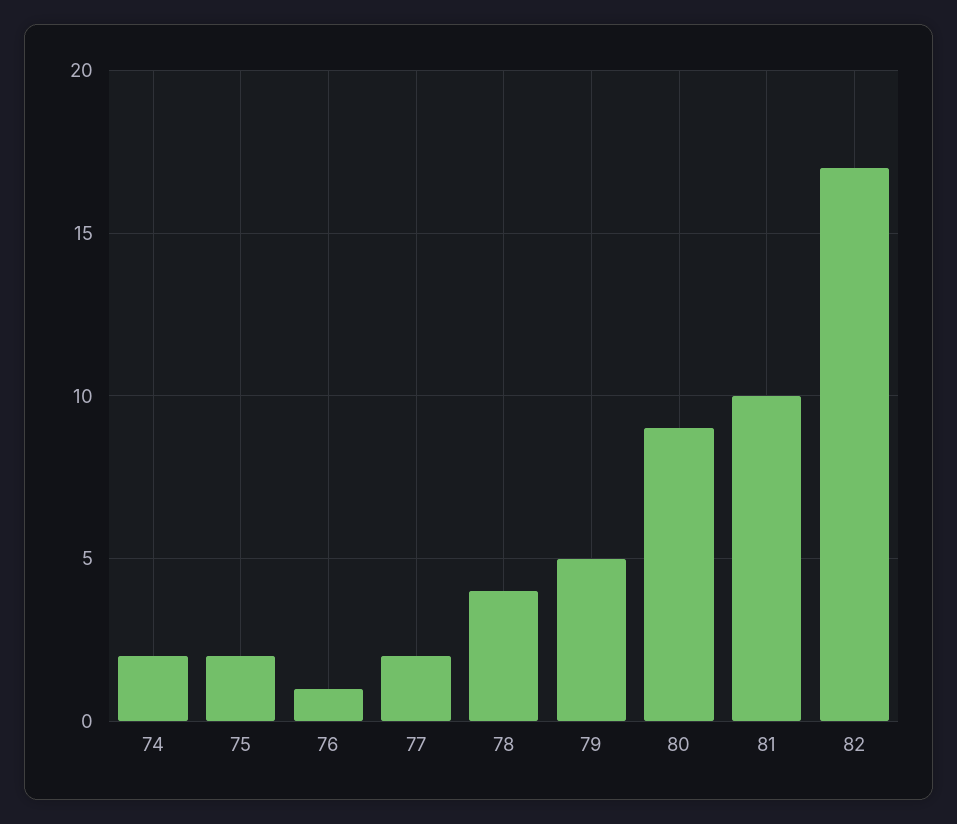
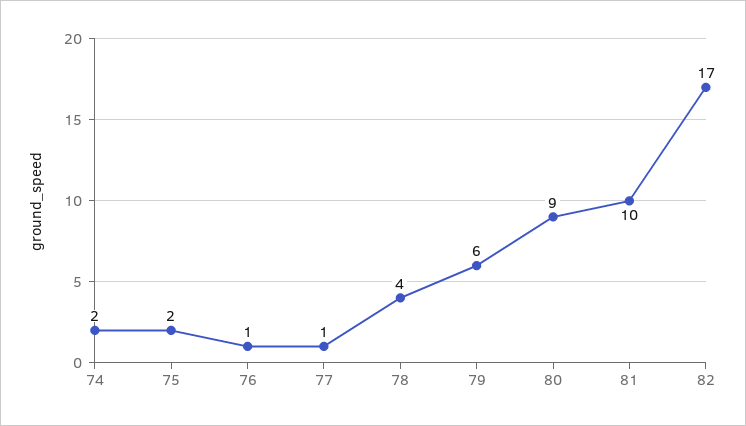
77: 2 -> 1
79: 5 -> 6

